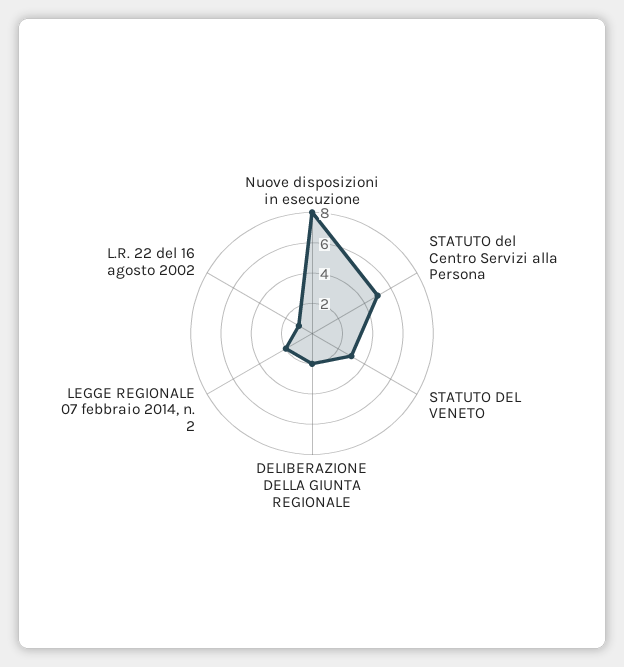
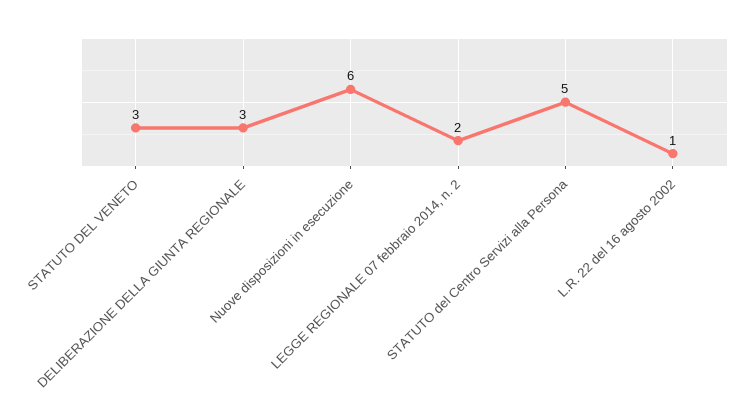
Nuove disposizioni in esecuzione: 8 -> 6
DELIBERAZIONE DELLA GIUNTA REGIONALE: 2 -> 3

